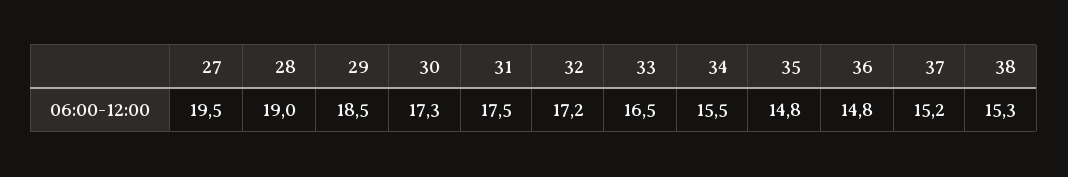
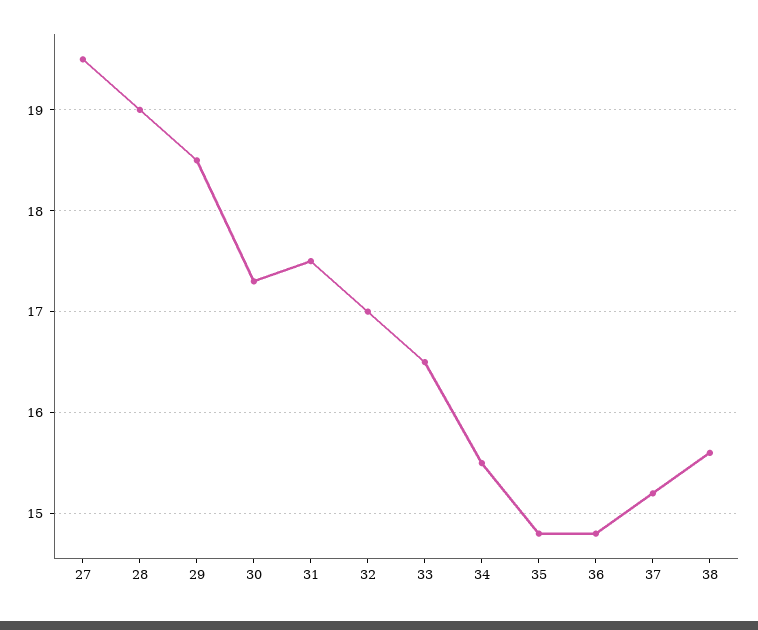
32: 17.2 -> 17
38: 15.3 -> 15.6

